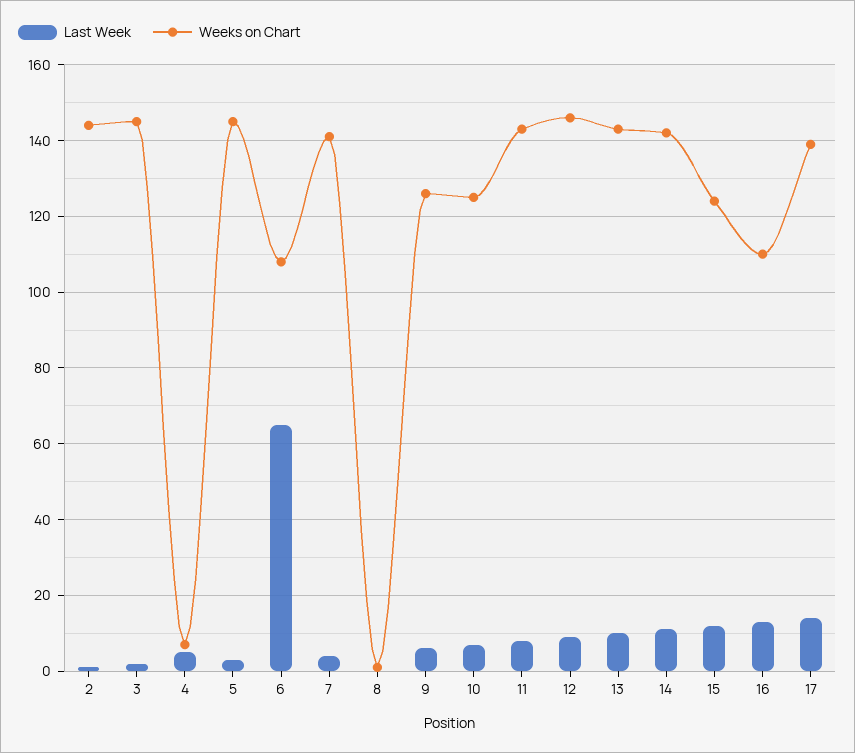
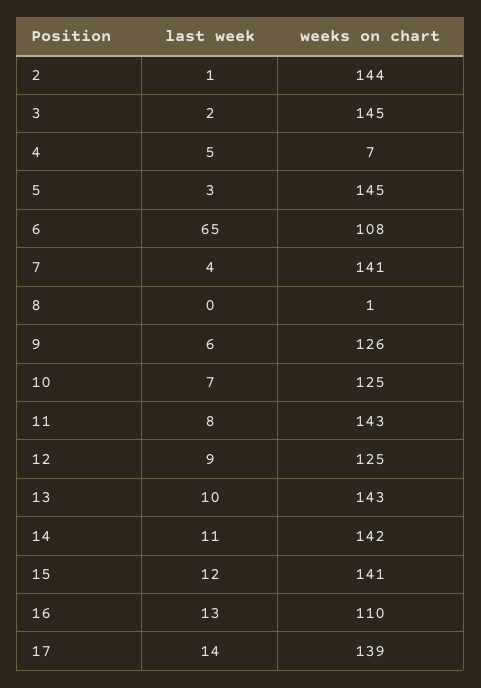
Weeks on Chart, 12: 145 -> 125
Weeks on Chart, 15: 125 -> 141

